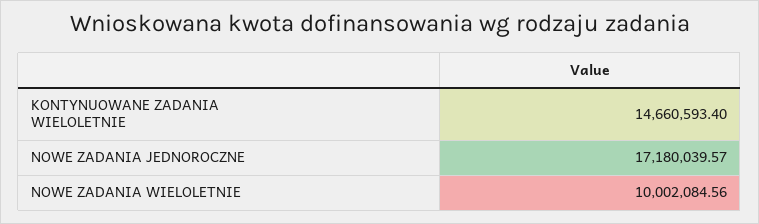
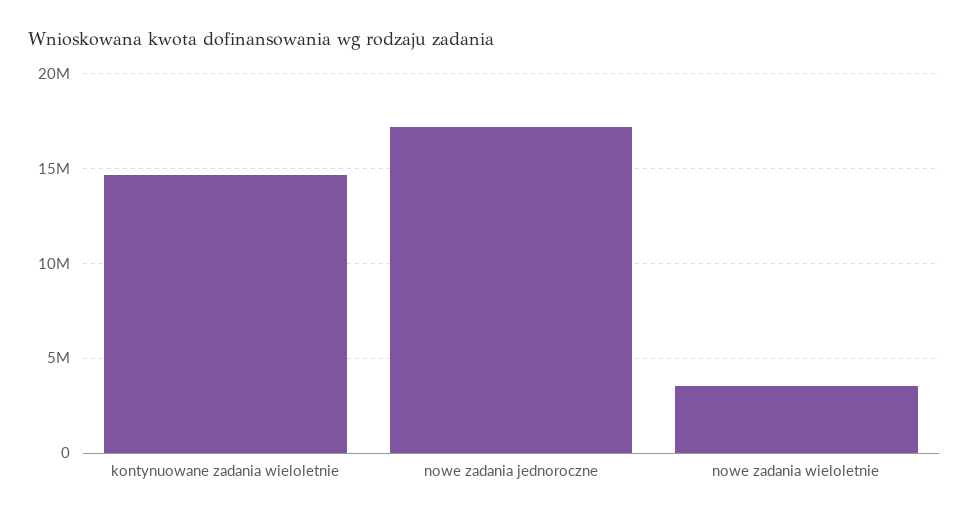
NOWE ZADANIA WIELOLETNIE: 10002084.56 -> 3500000

